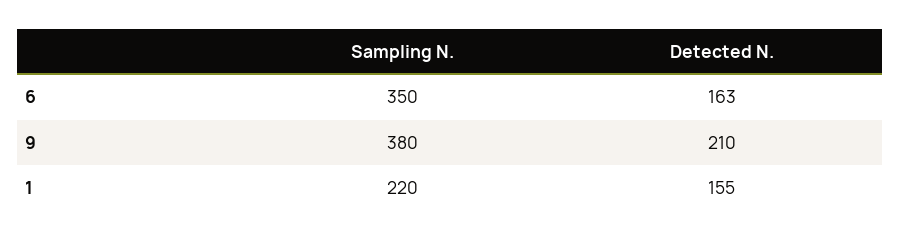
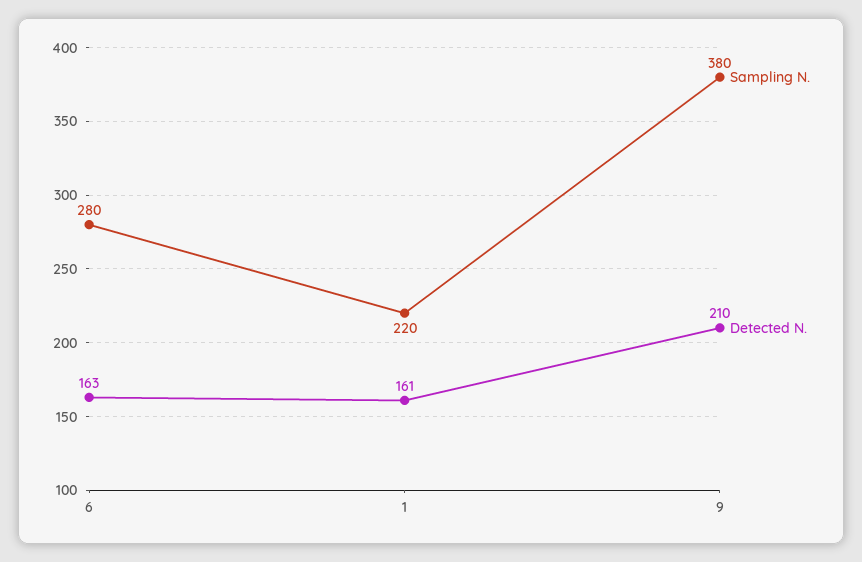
Sampling N., 6: 350 -> 280
Detected N., 1: 155 -> 161

